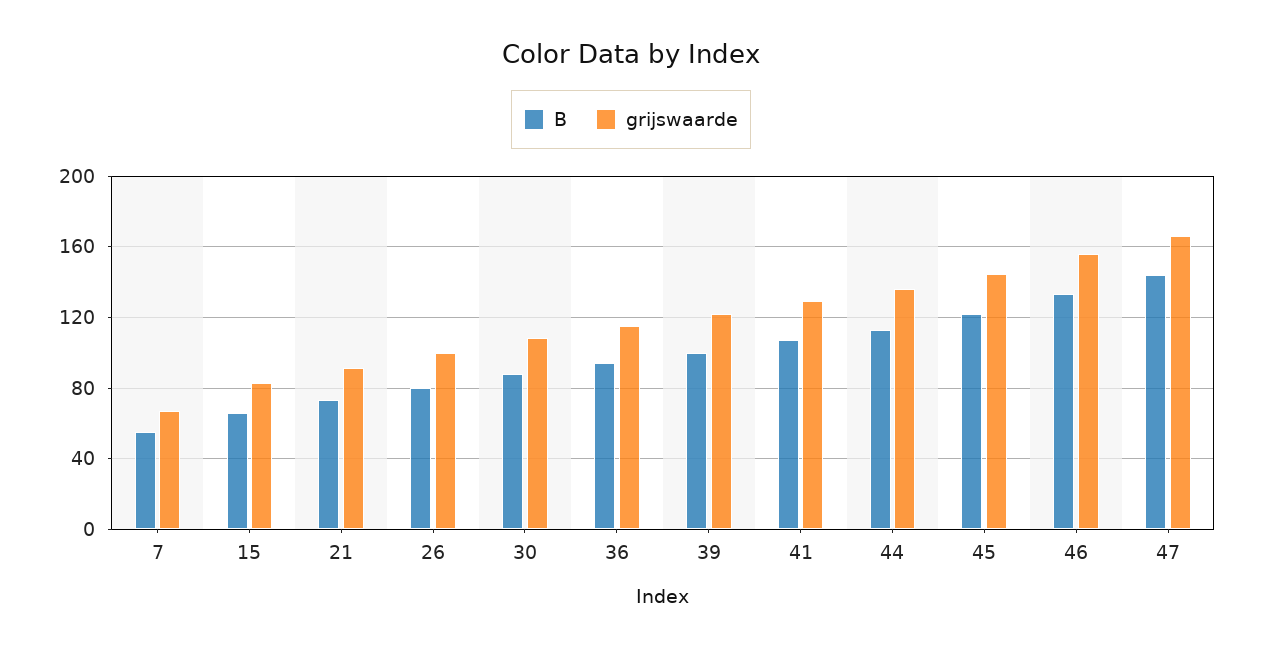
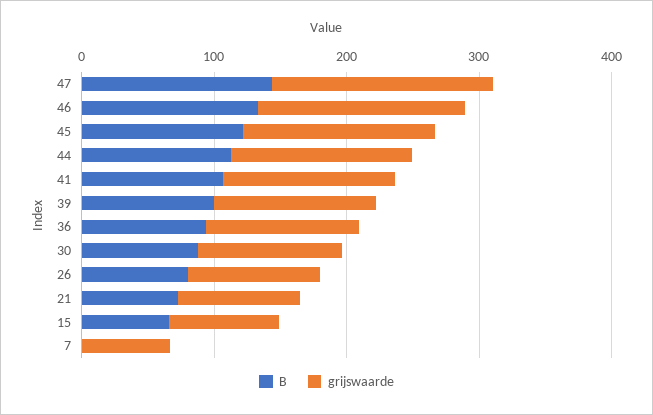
B, 7: 55 -> 0

